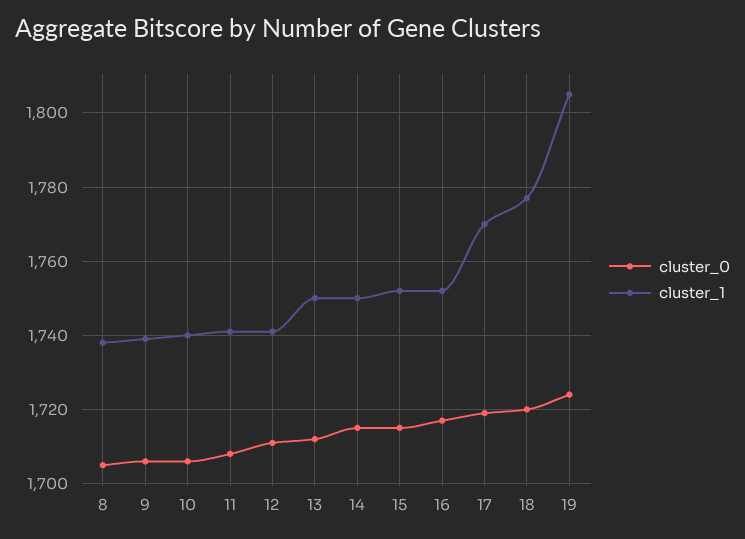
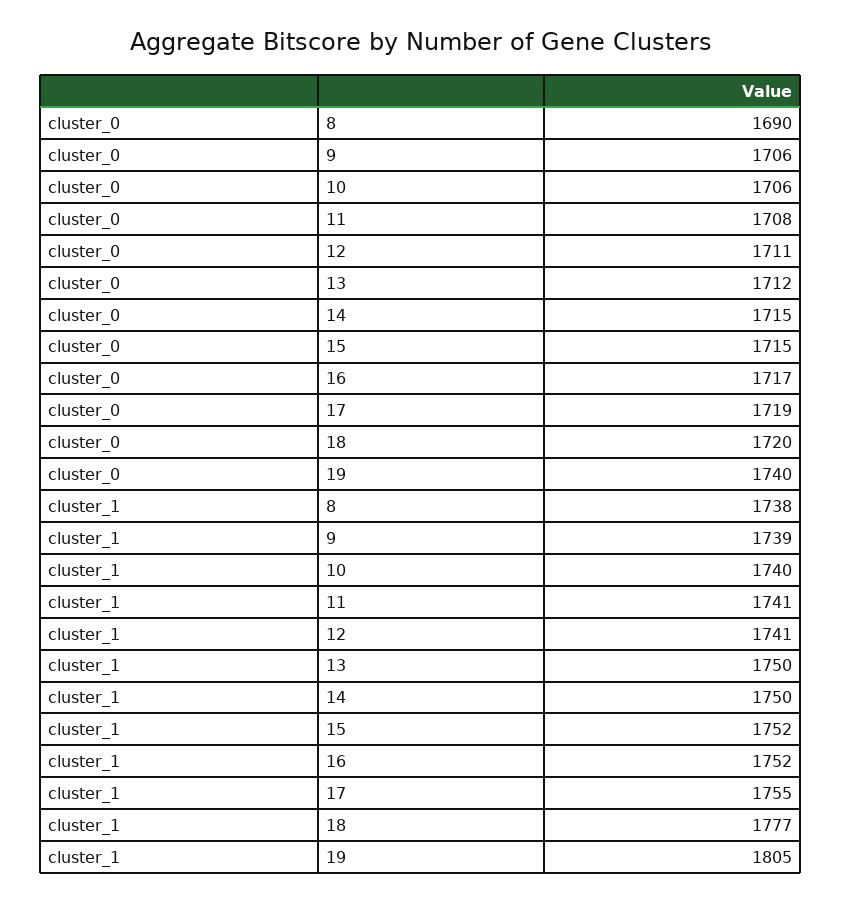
cluster_0, 8: 1705 -> 1690
cluster_1, 17: 1770 -> 1755
cluster_0, 19: 1725 -> 1740

